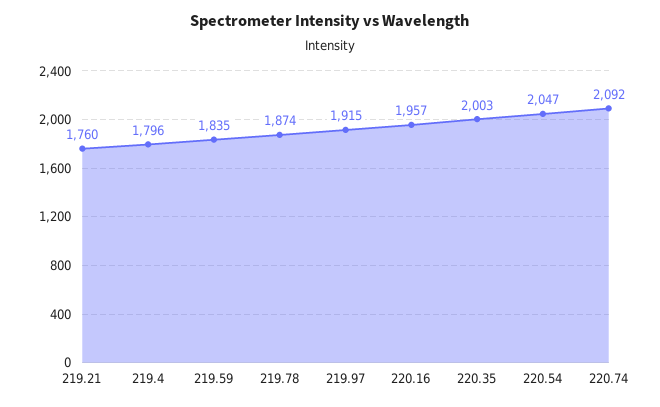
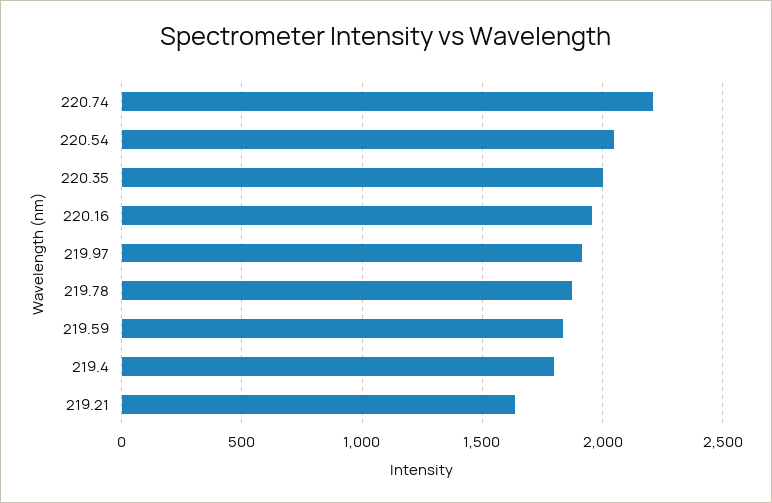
219.21: 1760 -> 1650
220.74: 2092 -> 2200

